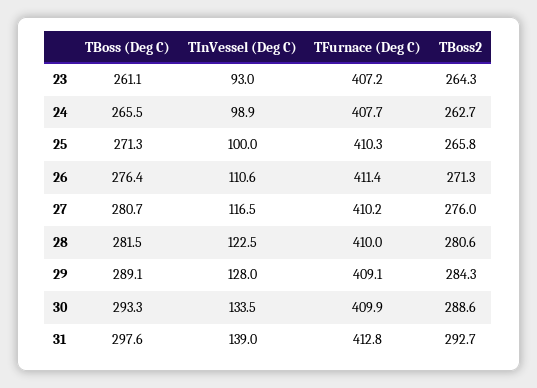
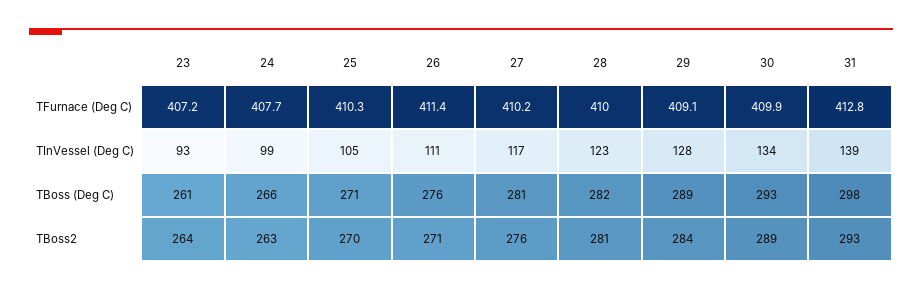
TInVessel (Deg C), 25: 100 -> 105
TBoss2, 25: 265.8 -> 270

